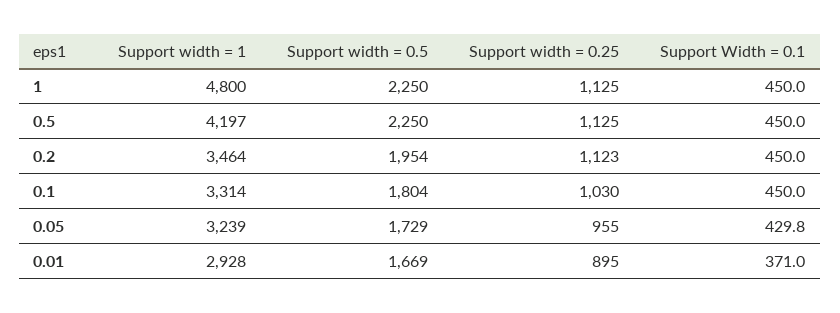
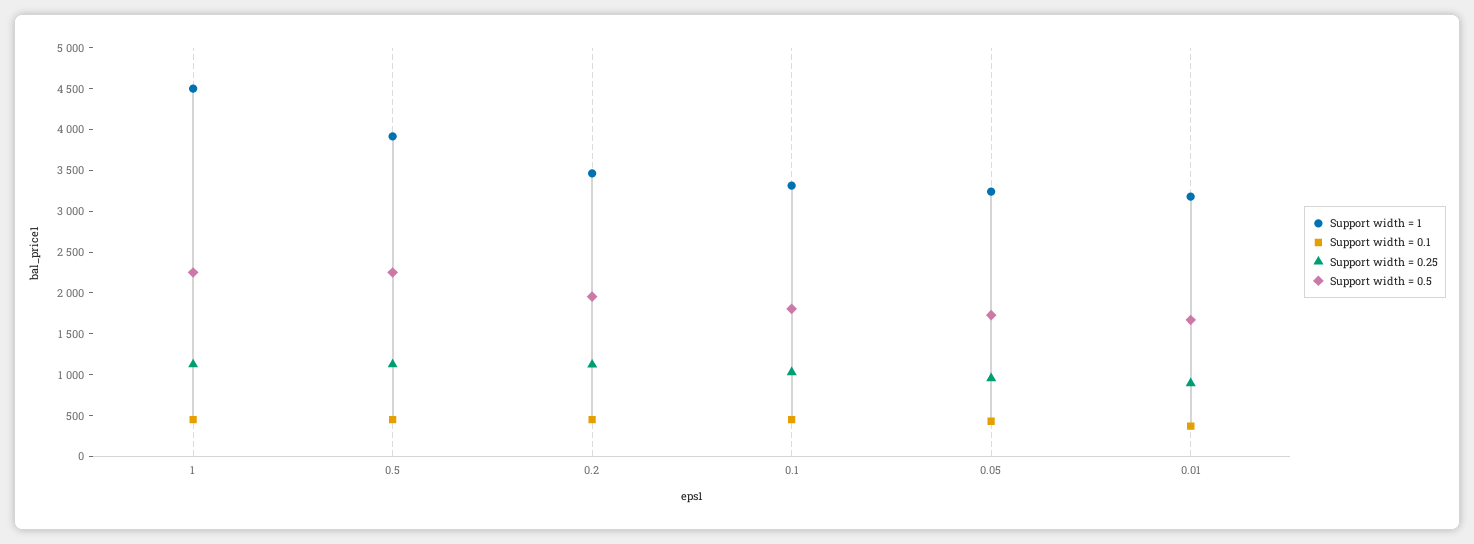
Support width = 1, 1: 4800 -> 4500
Support width = 1, 0.5: 4197 -> 3900
Support width = 1, 0.01: 2928 -> 3200

